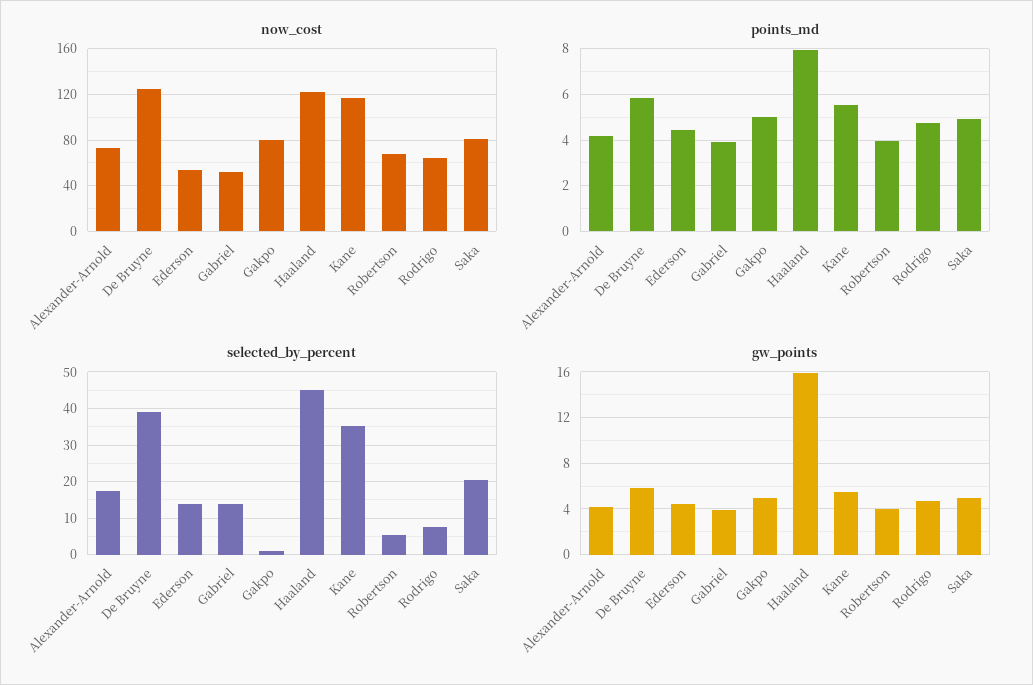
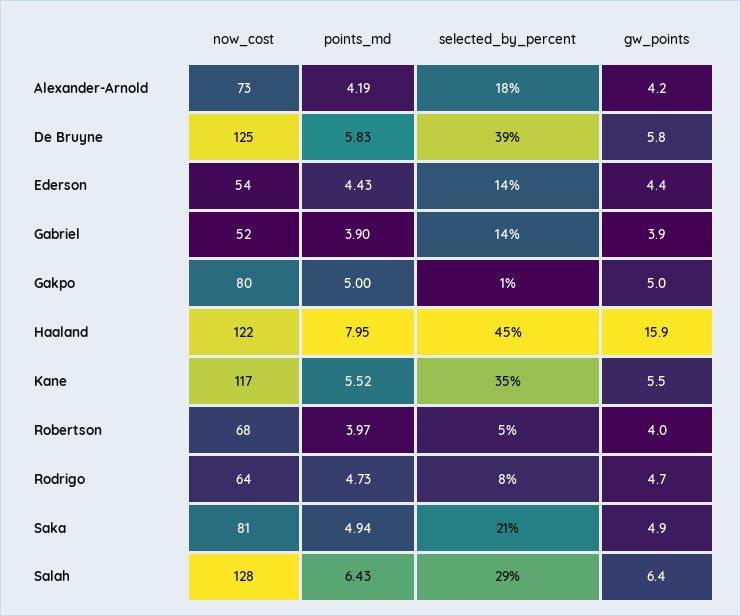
now_cost, Salah: none -> 128
points_md, Salah: none -> 6.43
selected_by_percent, Salah: none -> 29
gw_points, Salah: none -> 6.4

